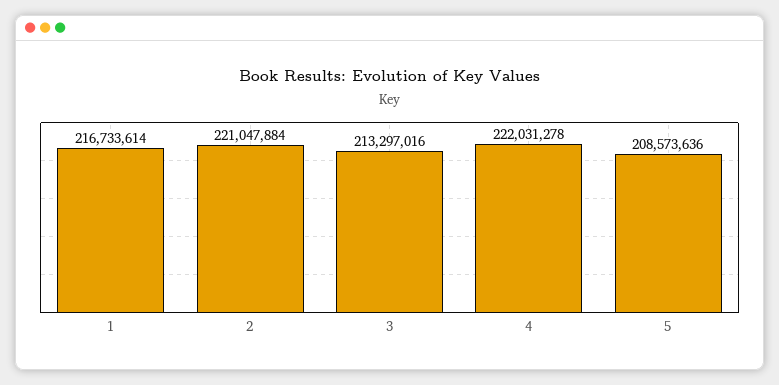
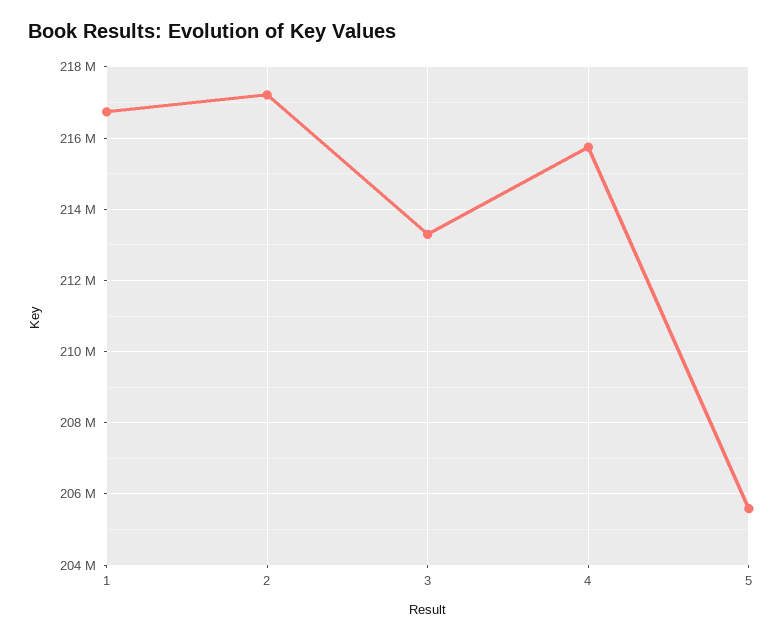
2: 221047884 -> 217200000
4: 222031278 -> 215800000
5: 208573636 -> 205600000

